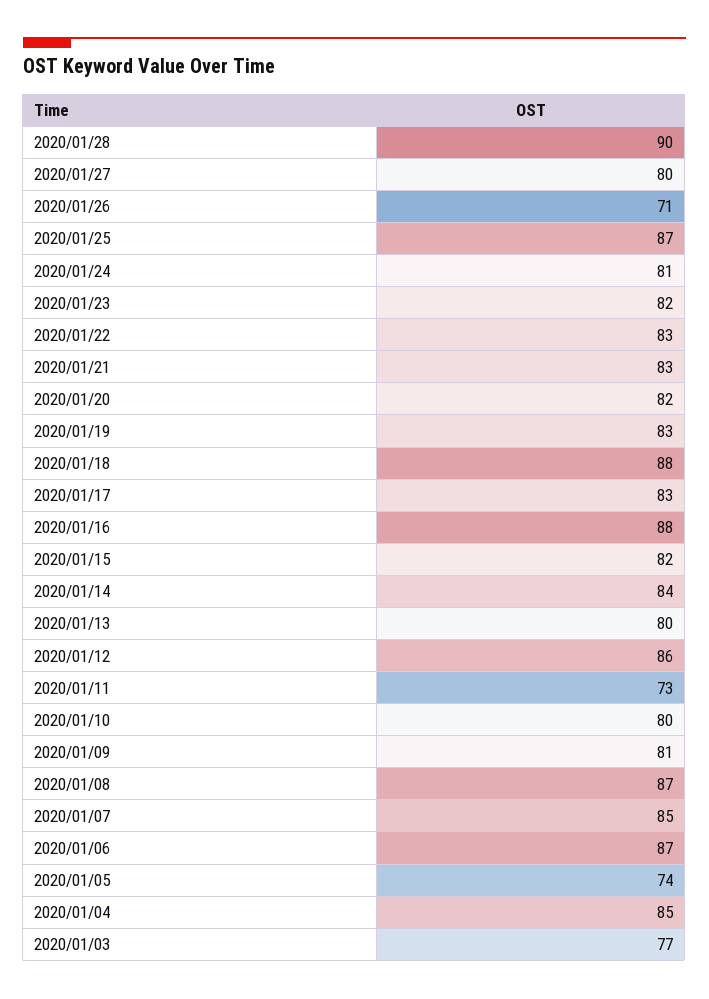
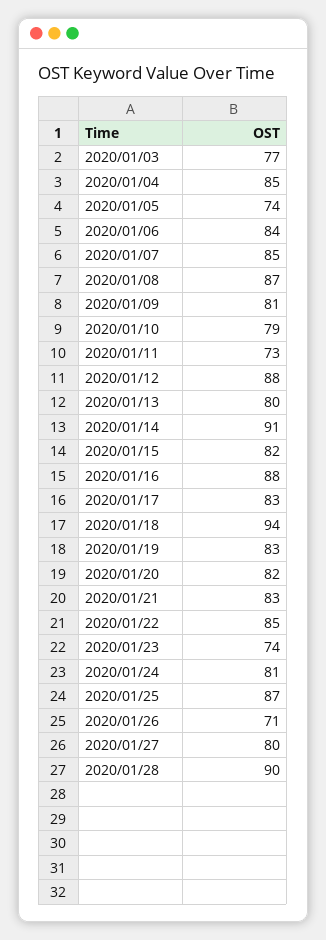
2020/01/23: 82 -> 74
2020/01/22: 83 -> 85
2020/01/18: 88 -> 94
2020/01/14: 84 -> 91
2020/01/12: 86 -> 88
2020/01/10: 80 -> 79
2020/01/06: 87 -> 84

